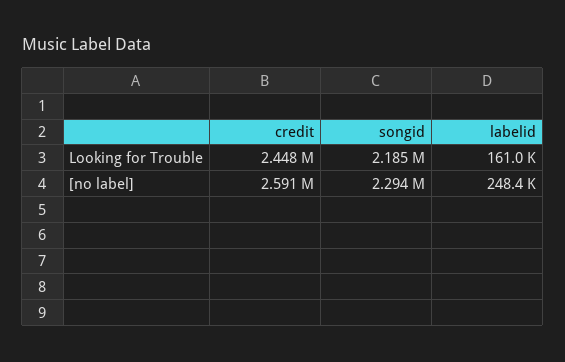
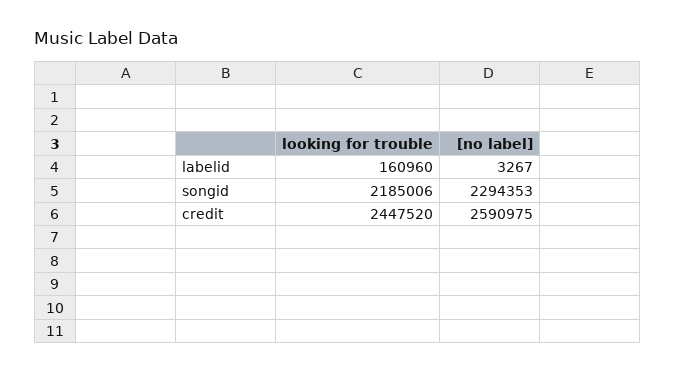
labelid, [no label]: 248400 -> 3267

